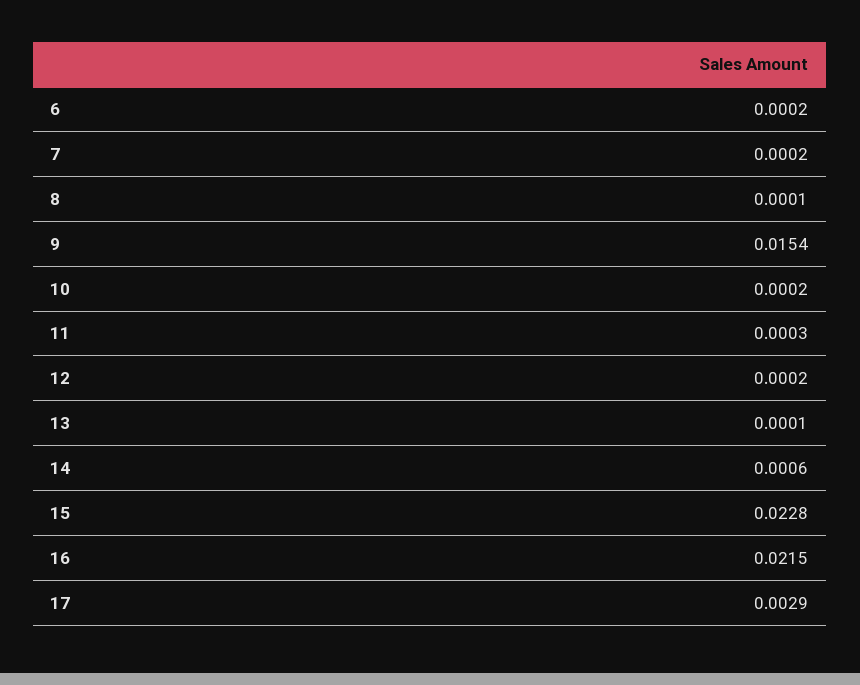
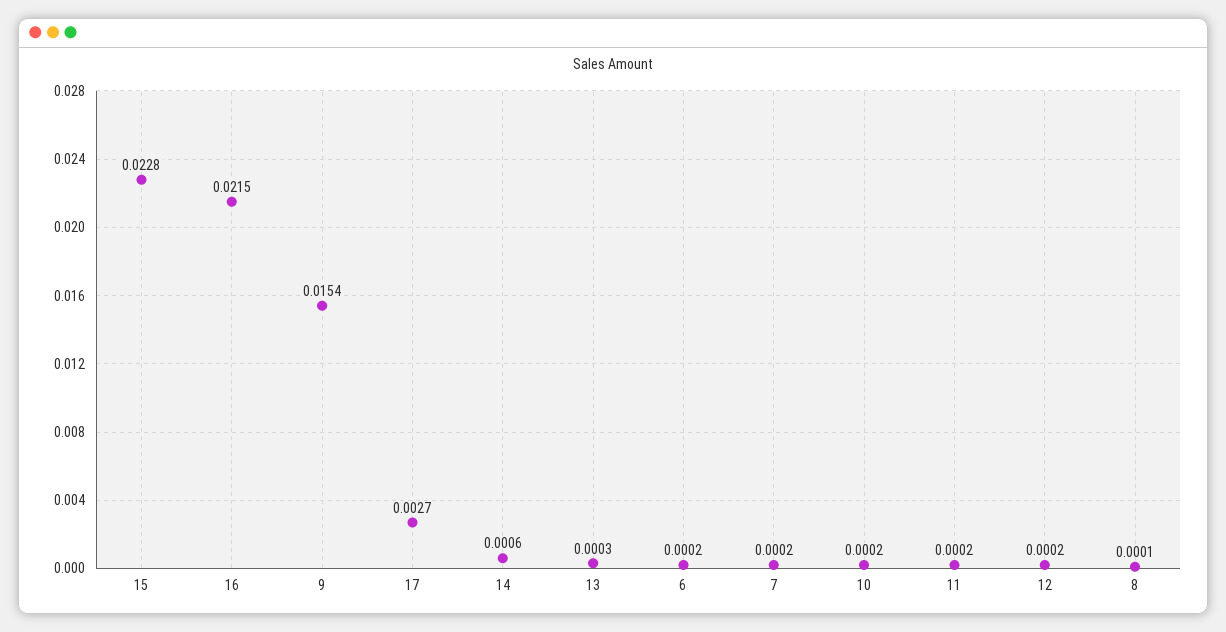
11: 0.0003 -> 0.0002
13: 0.0001 -> 0.0003
17: 0.0029 -> 0.0027

